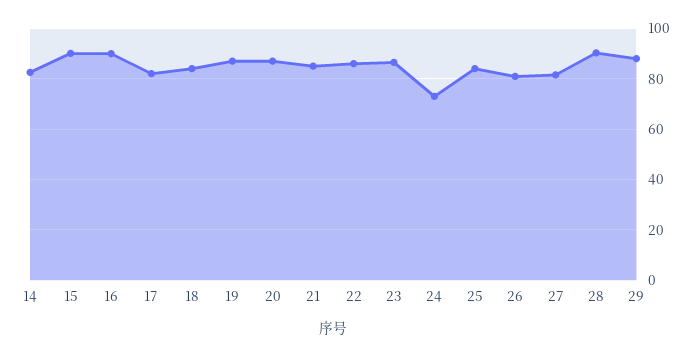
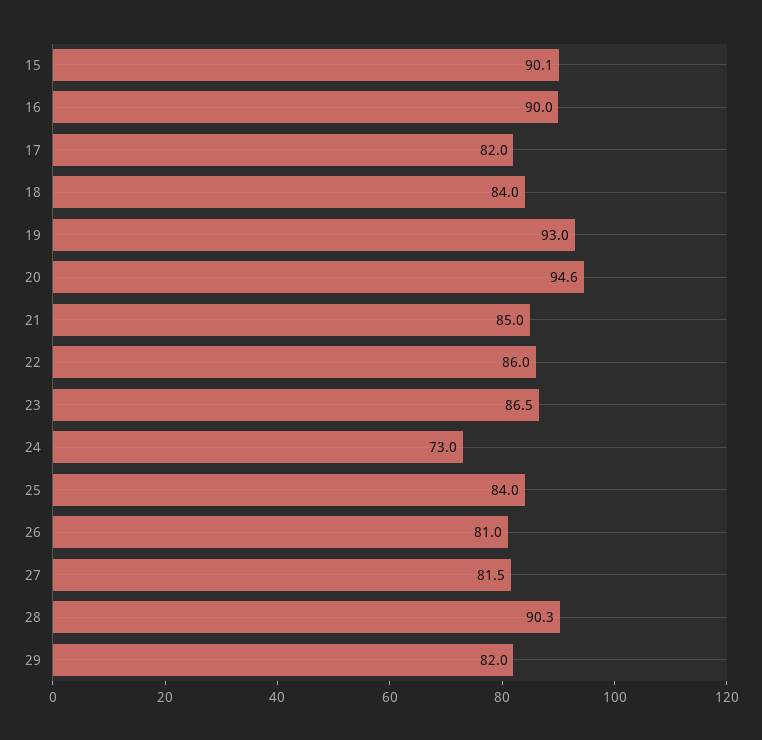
14: 82.5 -> none
19: 87.5 -> 93
20: 87.5 -> 94.6
29: 87.5 -> 82

